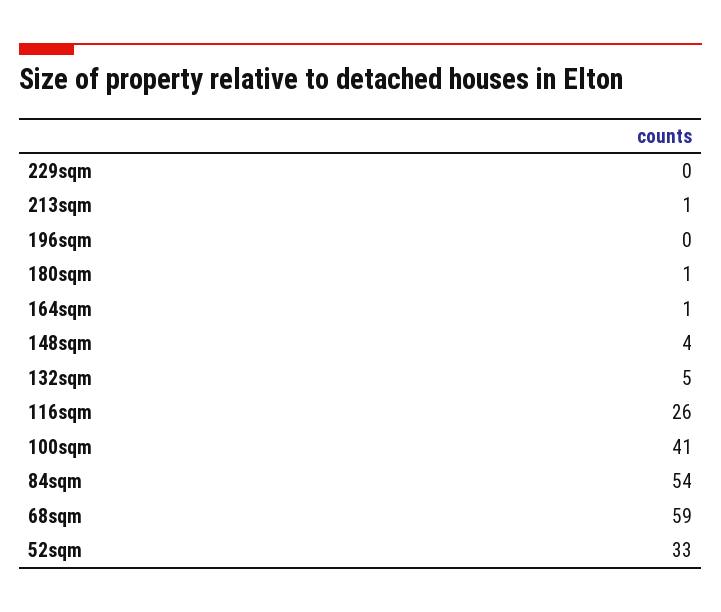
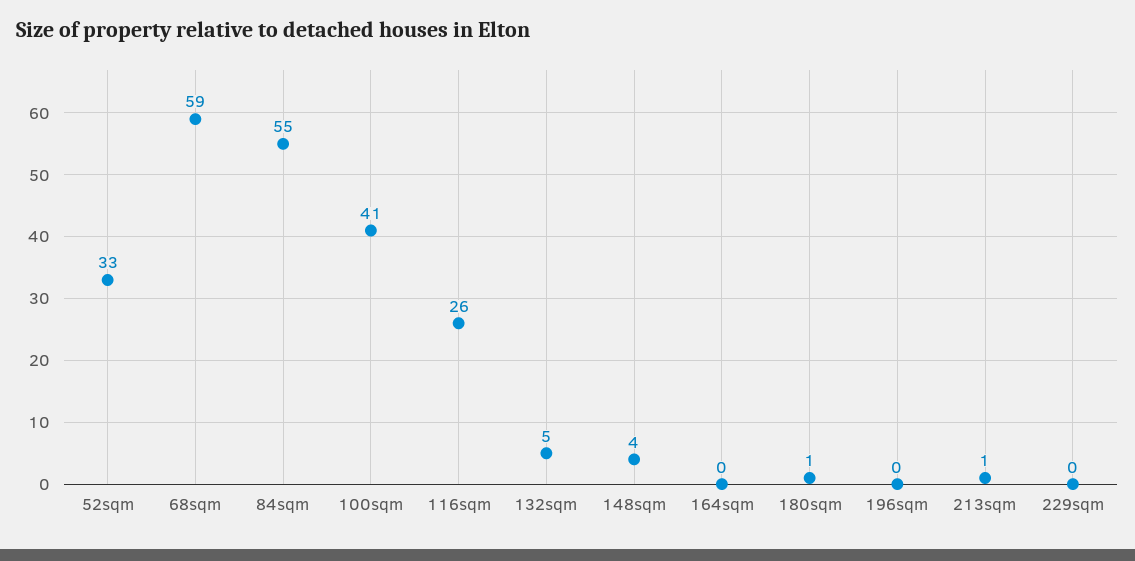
164sqm: 1 -> 0
84sqm: 54 -> 55

